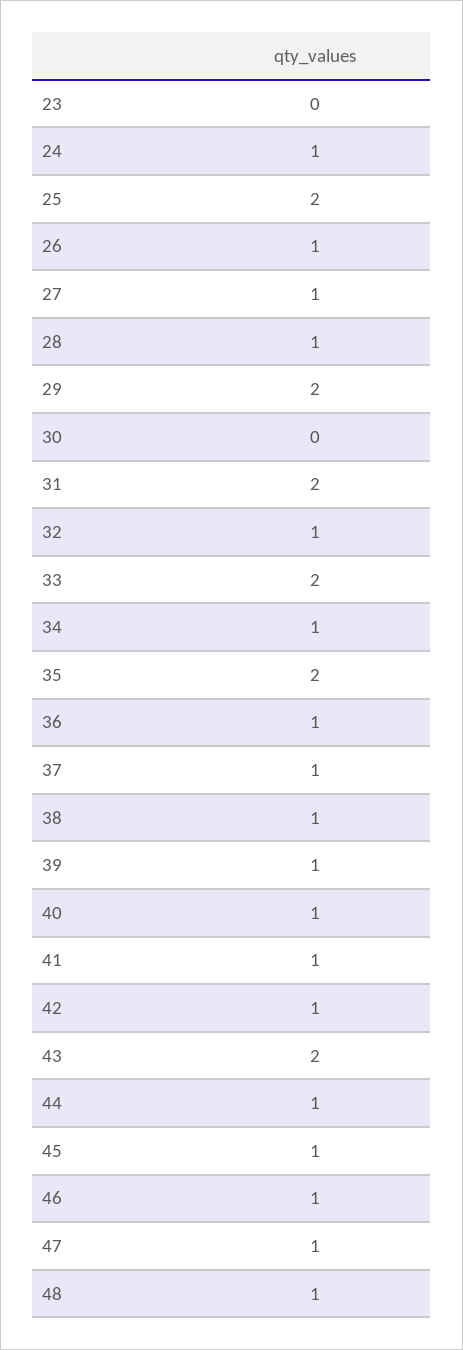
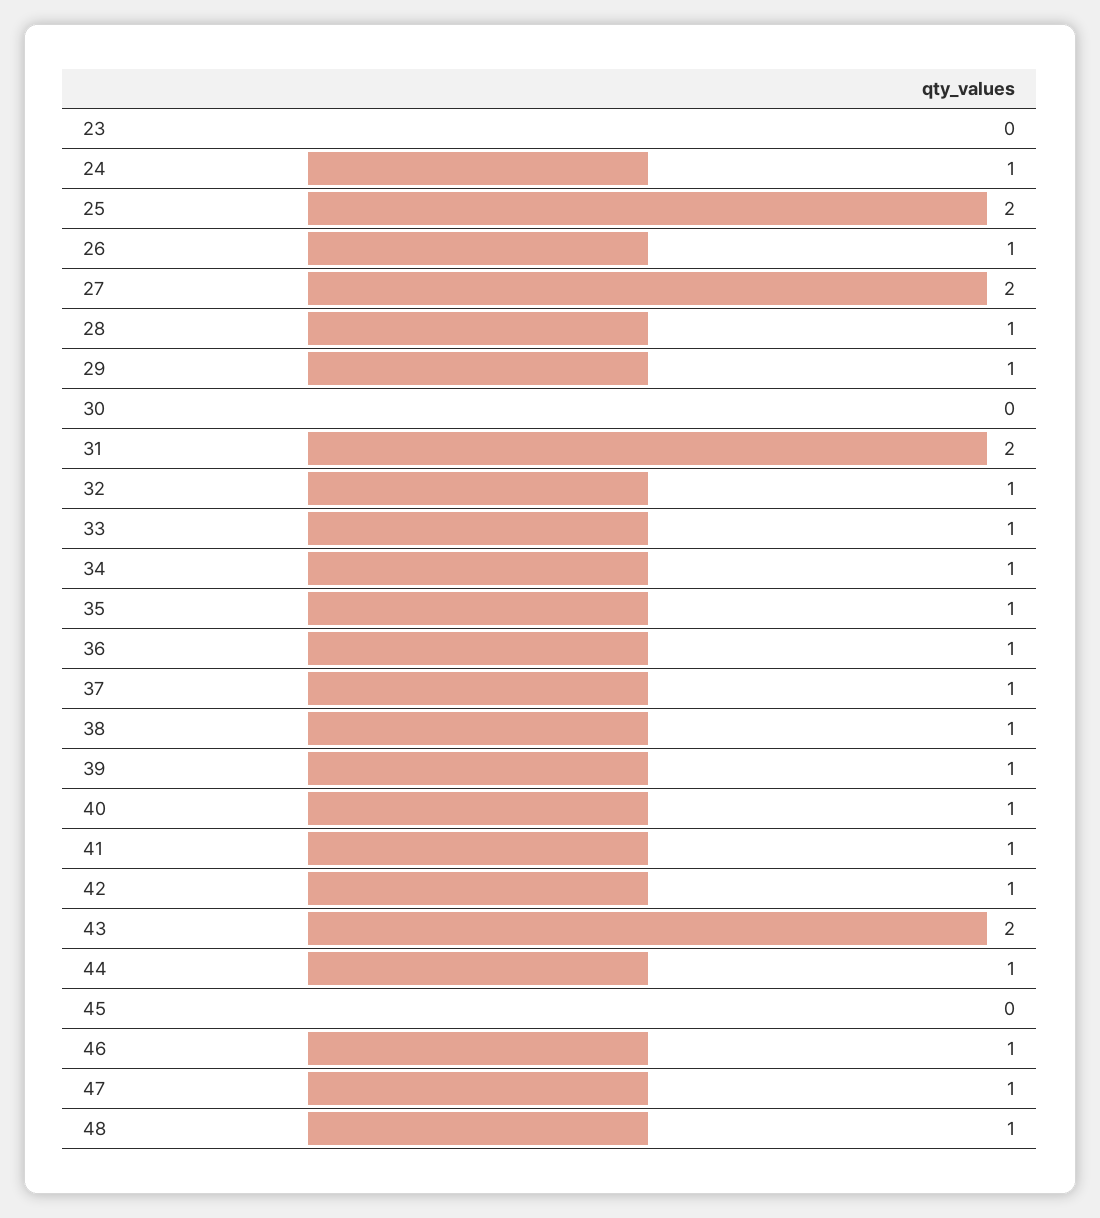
27: 1 -> 2
29: 2 -> 1
33: 2 -> 1
35: 2 -> 1
45: 1 -> 0

